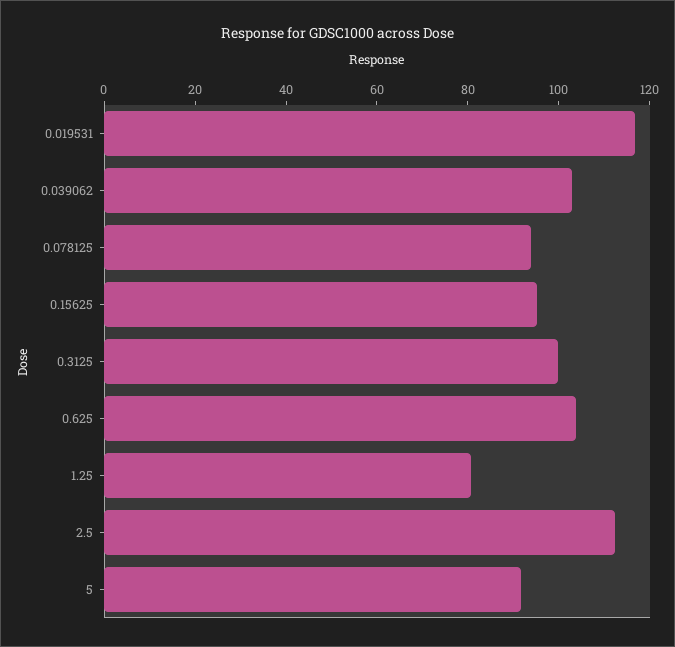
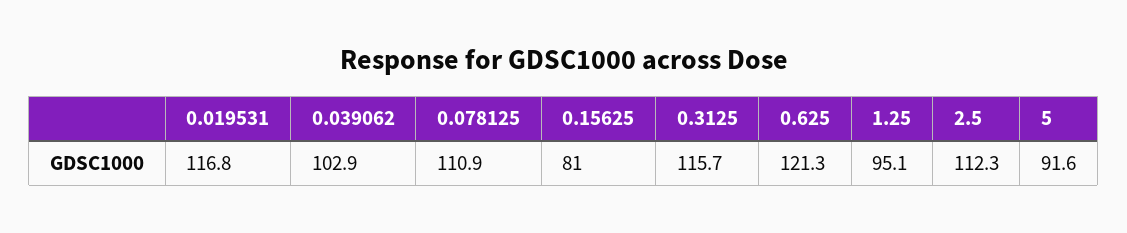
0.078125: 95 -> 110.9
0.15625: 95 -> 81
0.3125: 100 -> 115.7
0.625: 105 -> 121.3
1.25: 80 -> 95.1

